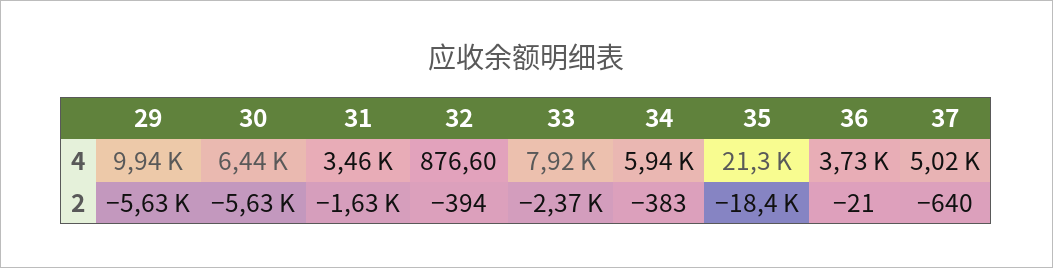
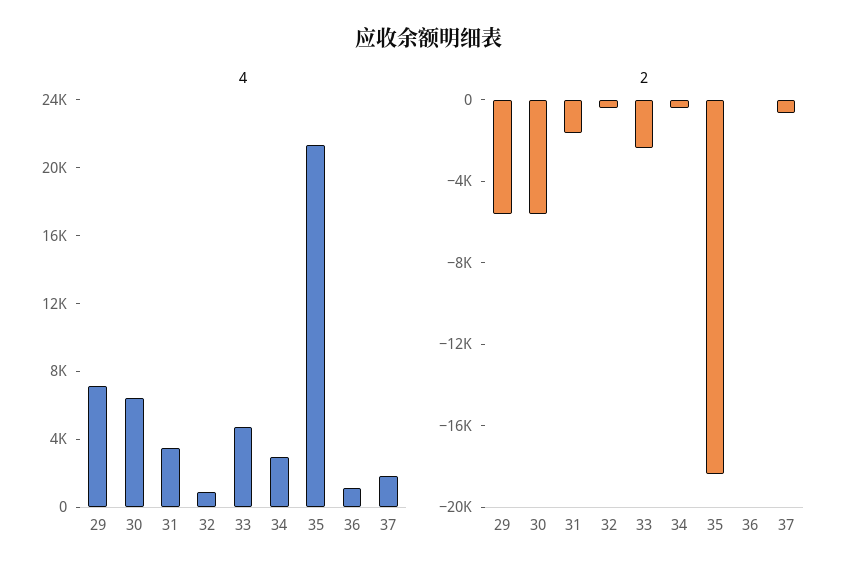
4, 29: 9940 -> 7000
4, 33: 7920 -> 5000
4, 34: 5940 -> 3000
4, 36: 3730 -> 1000
4, 37: 5020 -> 2000

